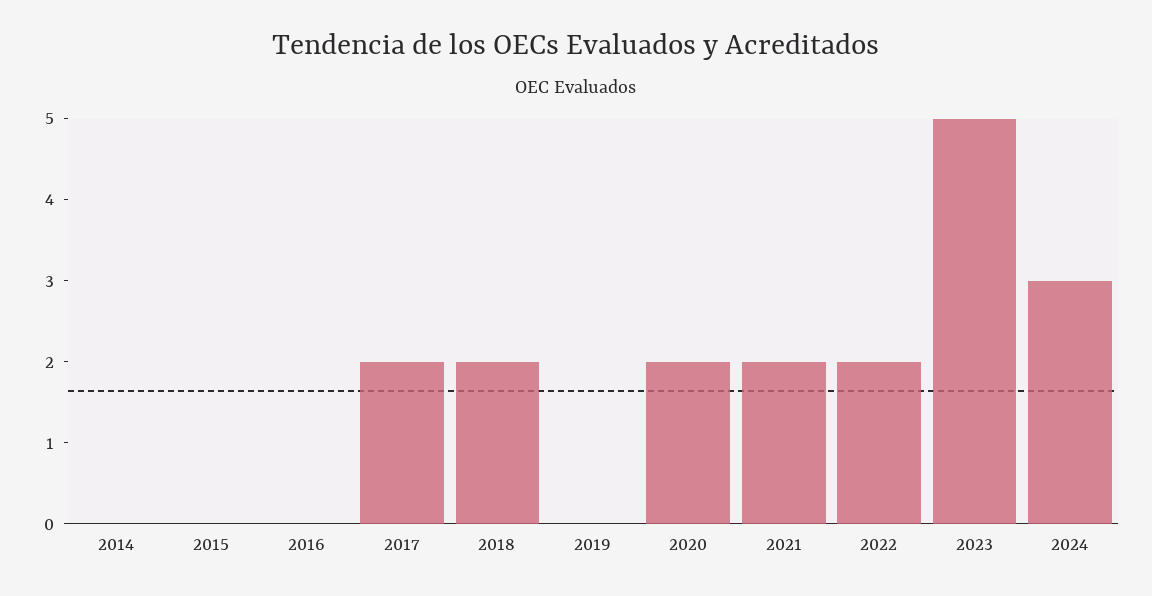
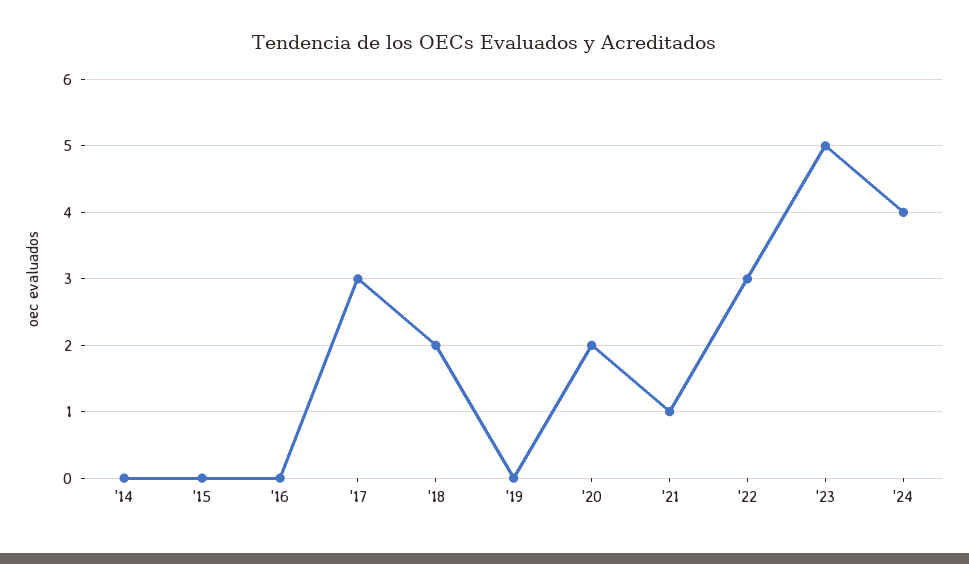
2017: 2 -> 3
2021: 2 -> 1
2022: 2 -> 3
2024: 3 -> 4

